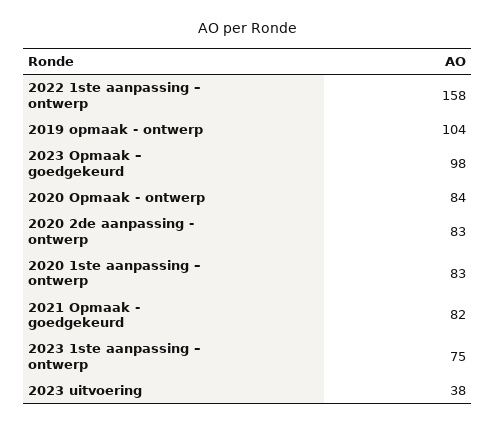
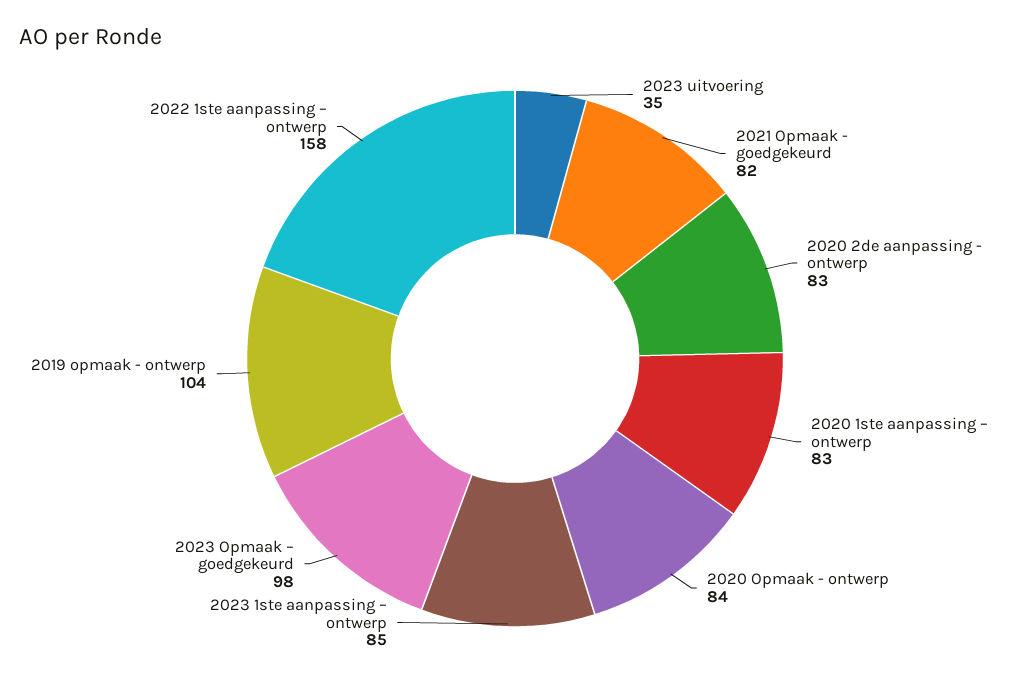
2023 1ste aanpassing – ontwerp: 75 -> 85
2023 uitvoering: 38 -> 35

